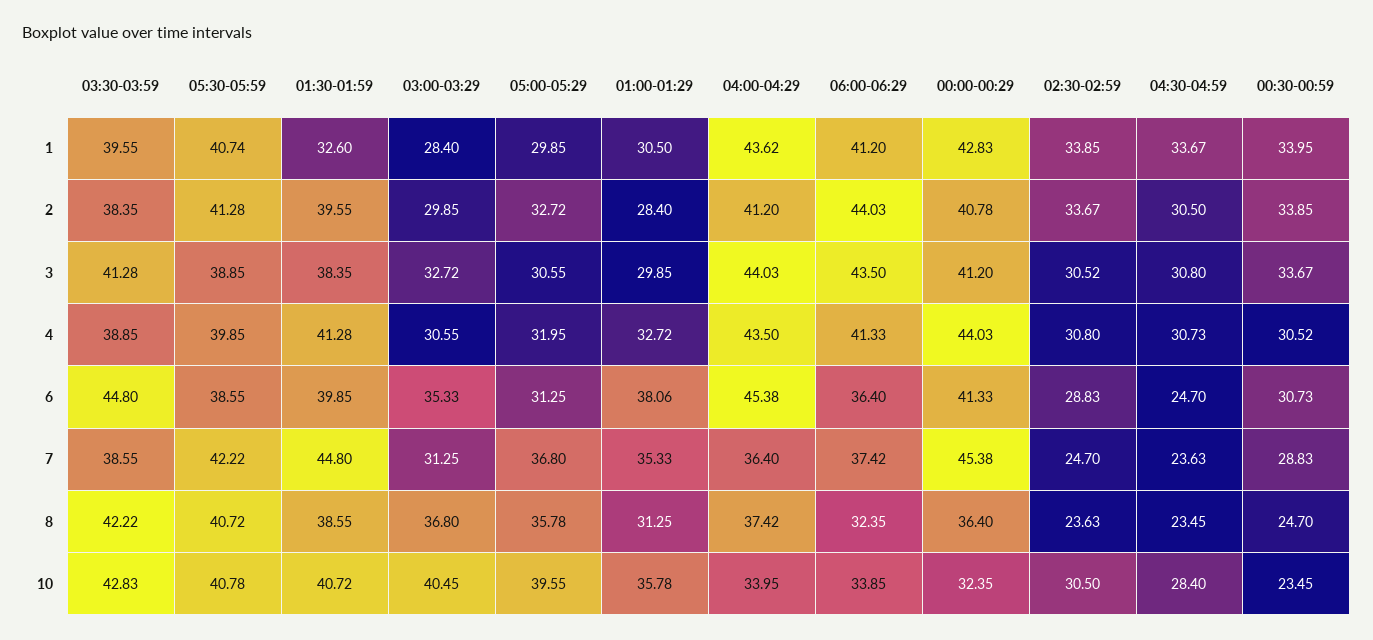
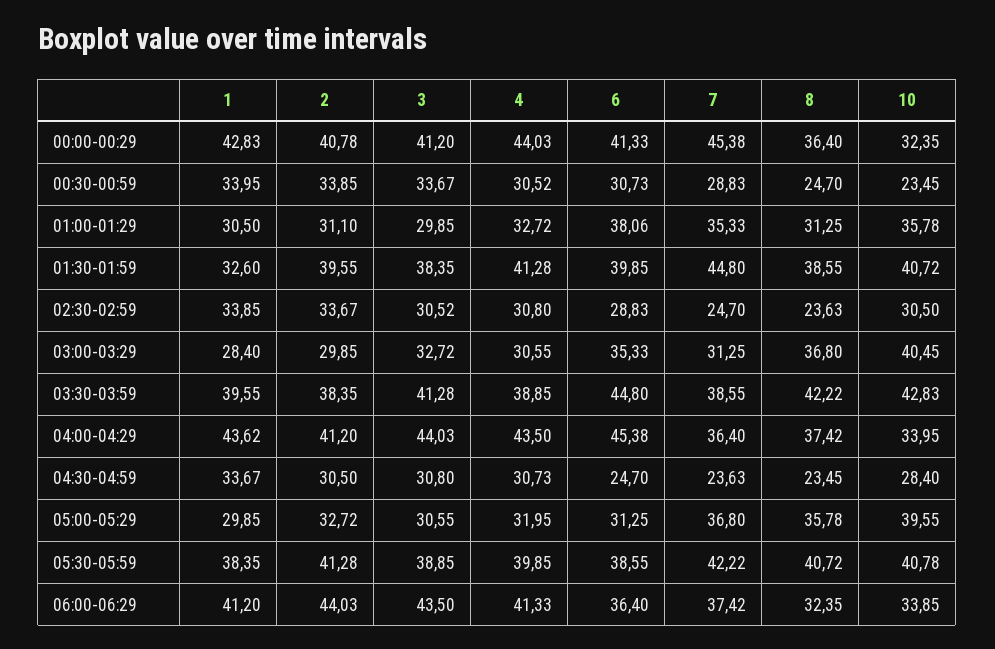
05:30-05:59, 1: 40.74 -> 38.35
01:00-01:29, 2: 28.4 -> 31.1

